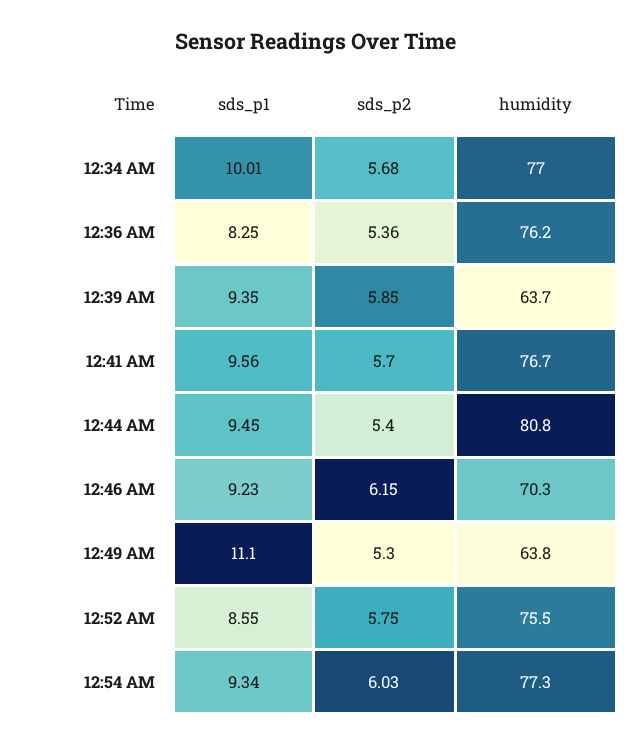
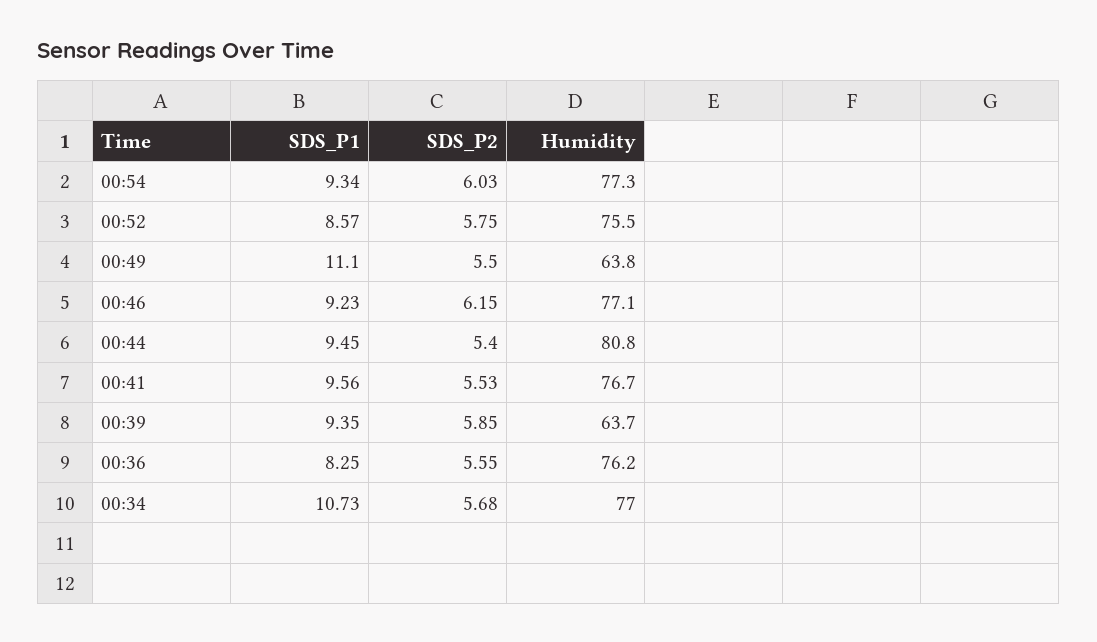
sds_p1, 12:34 AM: 10.01 -> 10.73
sds_p2, 12:36 AM: 5.36 -> 5.55
sds_p2, 12:41 AM: 5.7 -> 5.53
humidity, 12:46 AM: 70.3 -> 77.1
sds_p2, 12:49 AM: 5.3 -> 5.5
sds_p1, 12:52 AM: 8.55 -> 8.57

